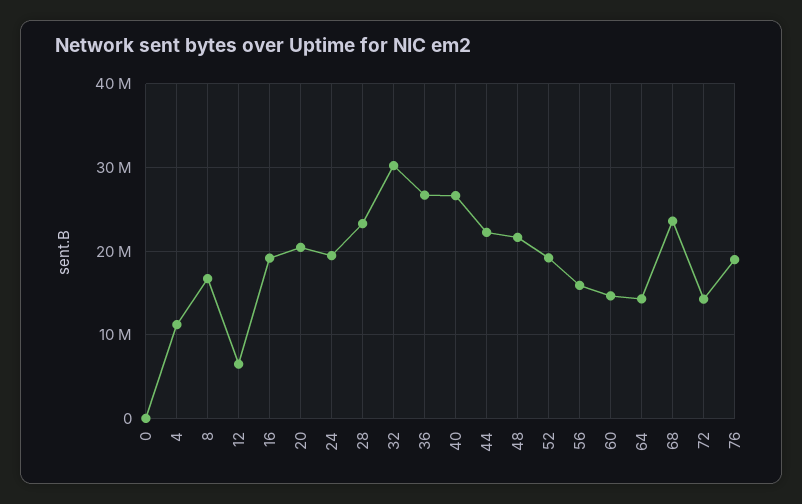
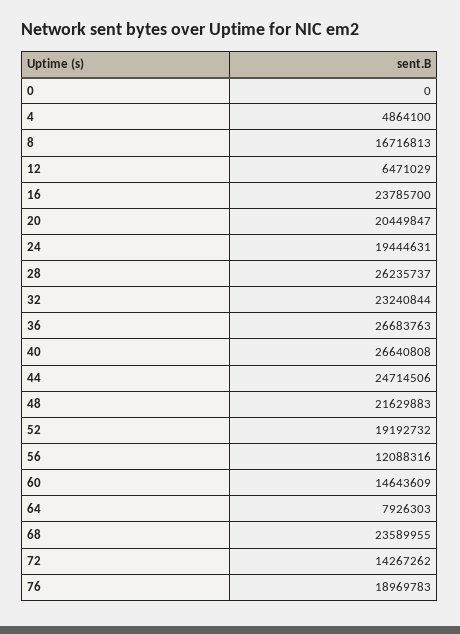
4: 11000000 -> 4864100
16: 19000000 -> 23785700
28: 23000000 -> 26235737
32: 30000000 -> 23240844
44: 22000000 -> 24714506
56: 16000000 -> 12088316
64: 14000000 -> 7926303

